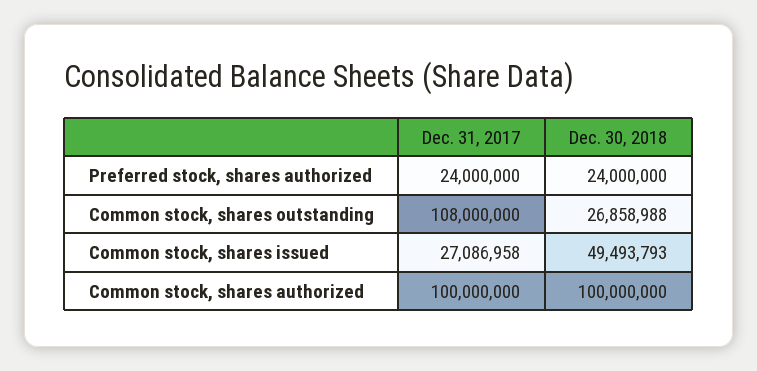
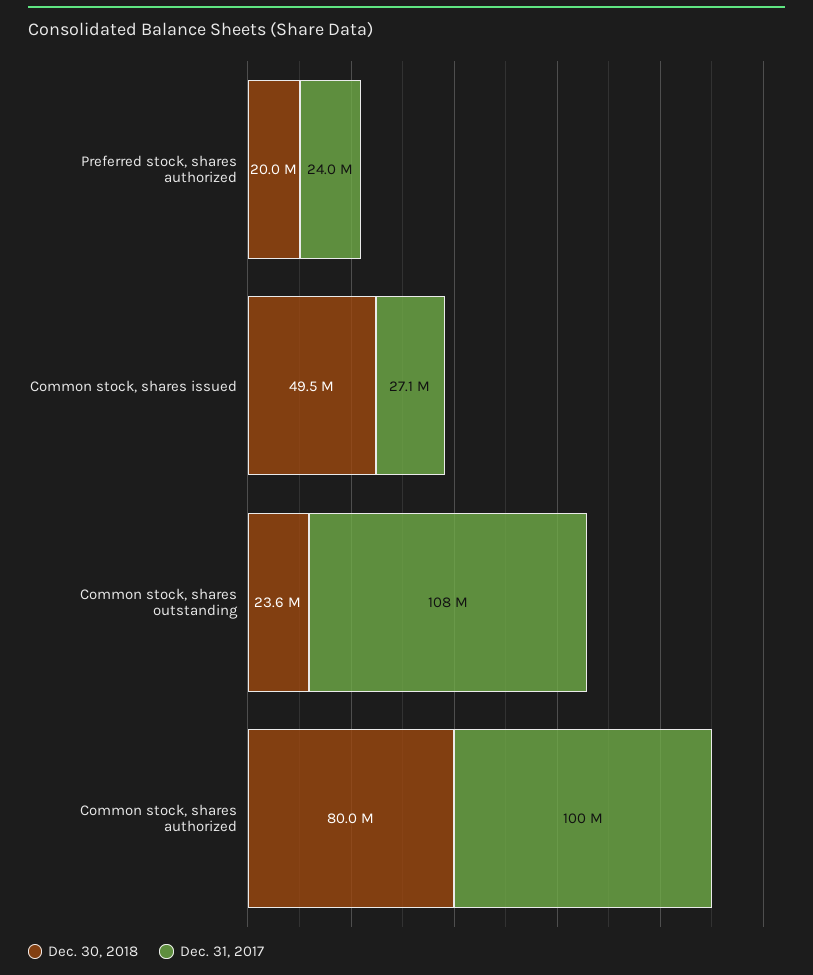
Dec. 30, 2018, Preferred stock, shares authorized: 24000000 -> 20000000
Dec. 30, 2018, Common stock, shares outstanding: 26858988 -> 23600000
Dec. 30, 2018, Common stock, shares authorized: 100000000 -> 80000000

